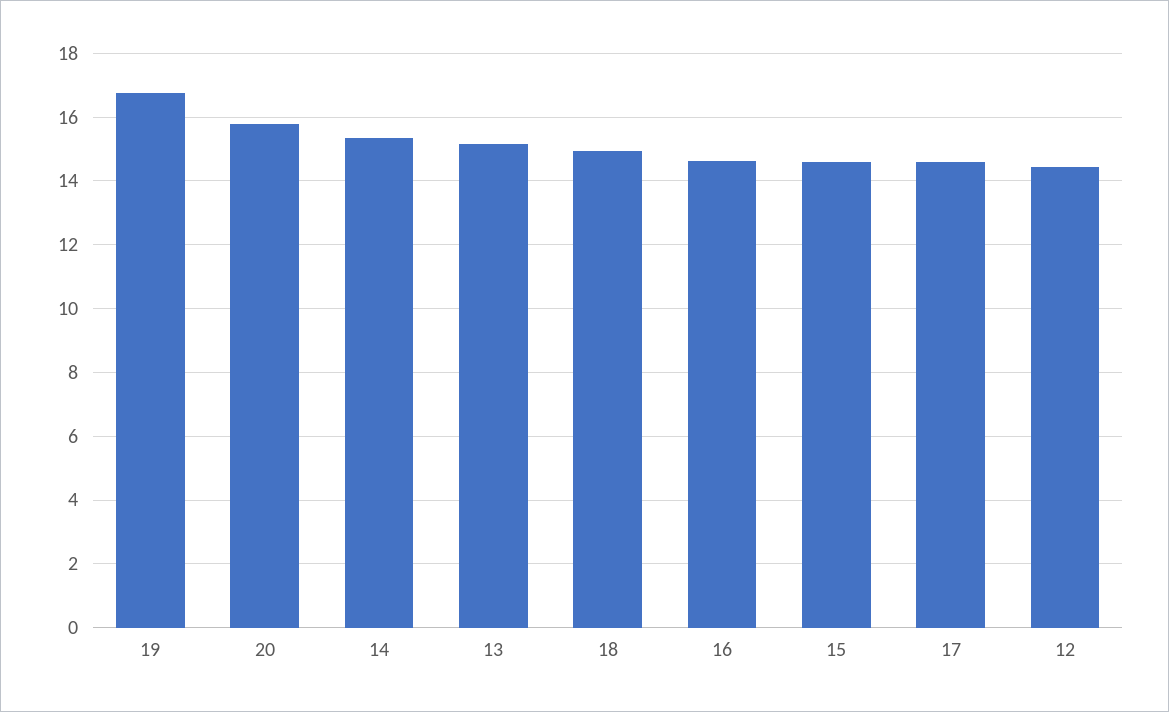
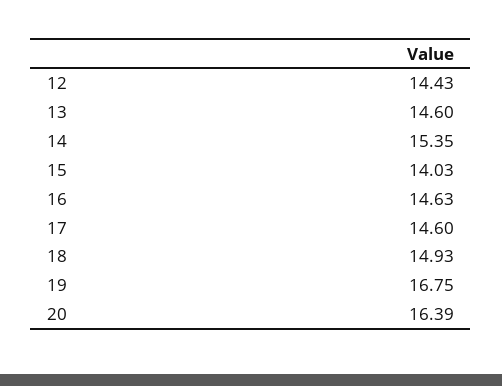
20: 15.8 -> 16.39
13: 15.2 -> 14.6
15: 14.6 -> 14.03

